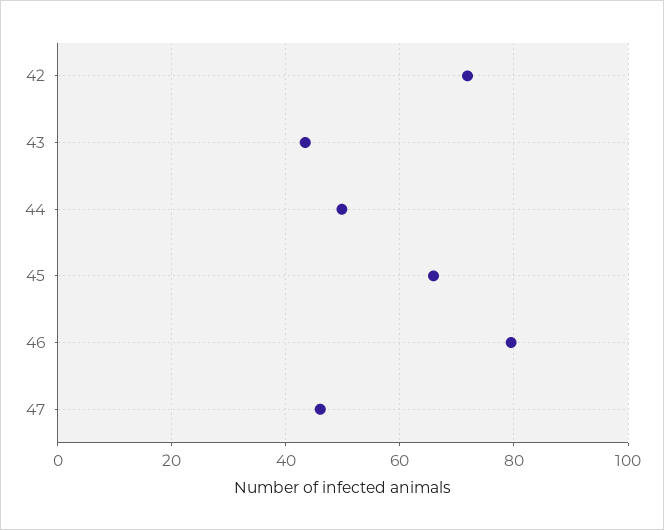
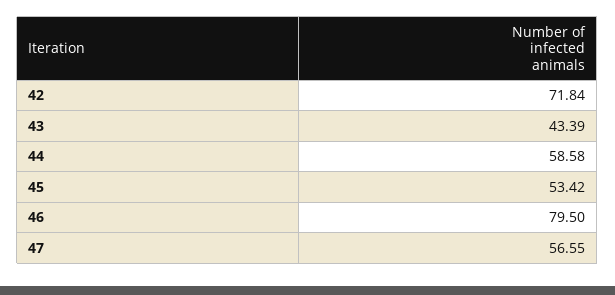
44: 50 -> 58.58
45: 66 -> 53.42
47: 46 -> 56.55

